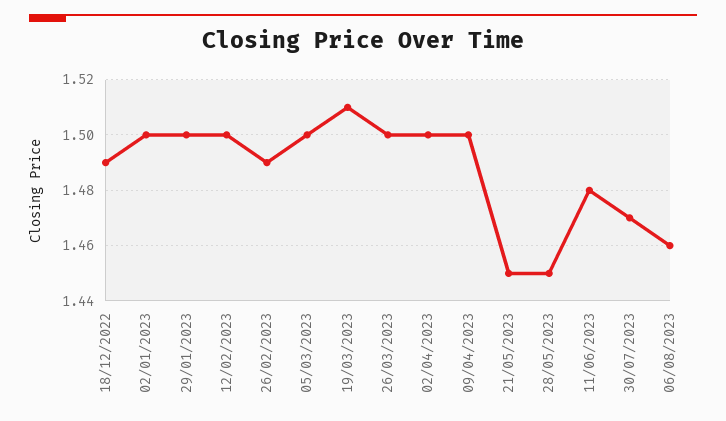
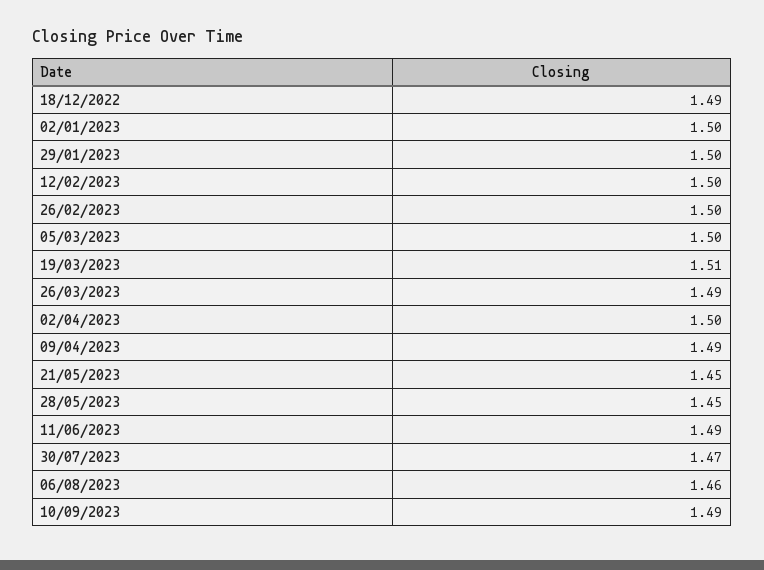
26/02/2023: 1.49 -> 1.5
26/03/2023: 1.5 -> 1.49
09/04/2023: 1.5 -> 1.49
11/06/2023: 1.48 -> 1.49
10/09/2023: none -> 1.49

